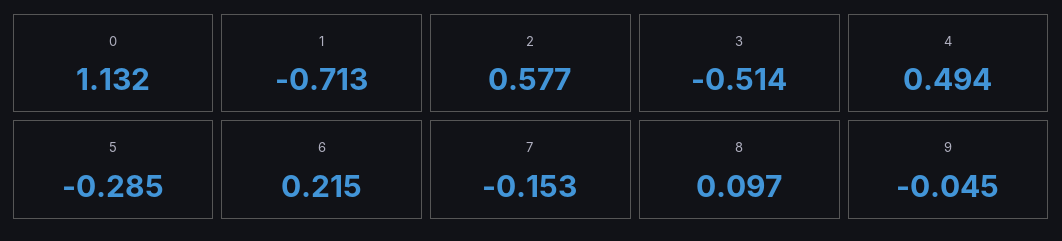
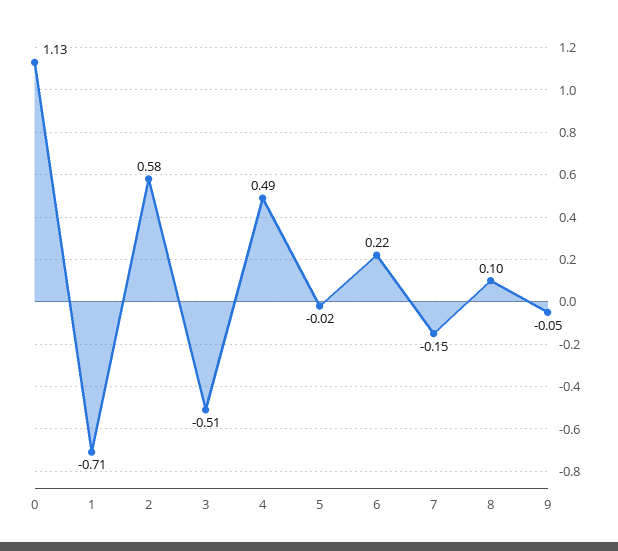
5: -0.285 -> -0.02

